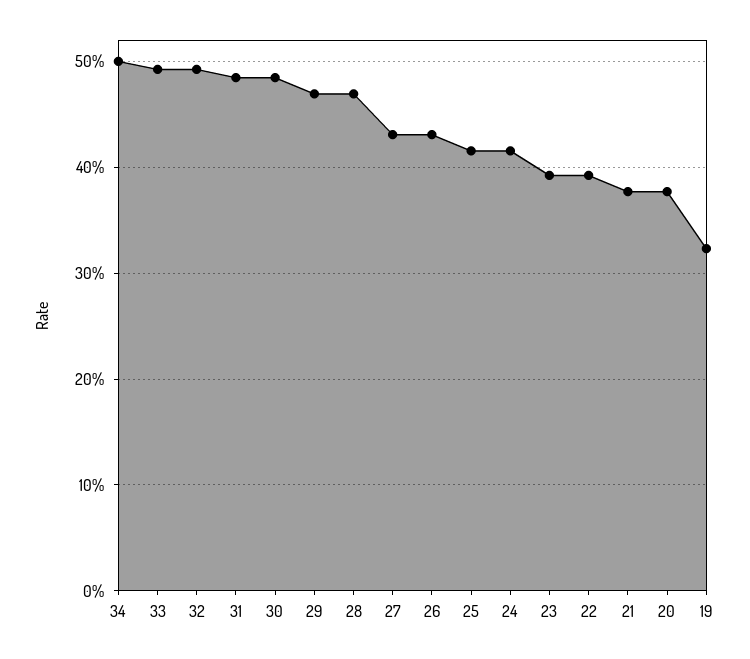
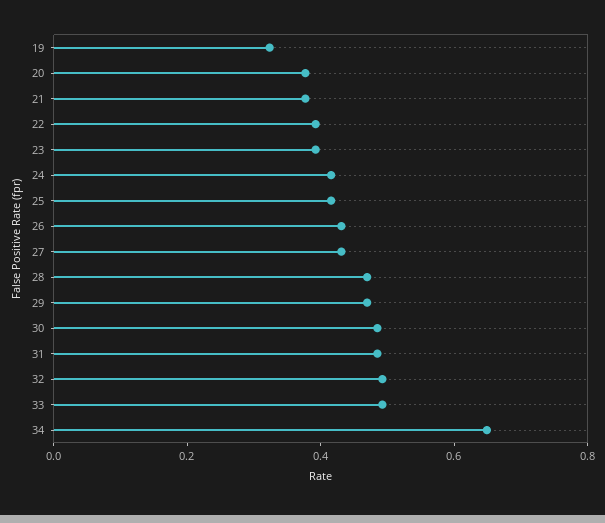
34: 0.5 -> 0.65

